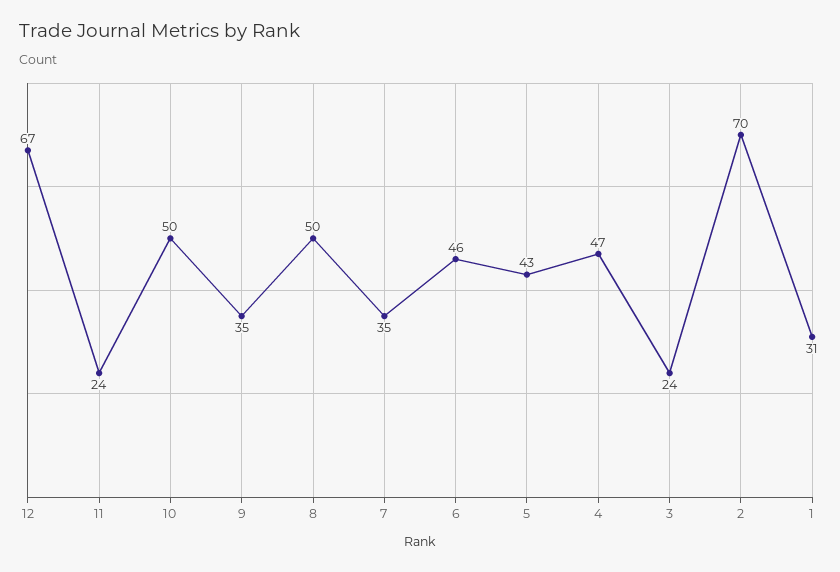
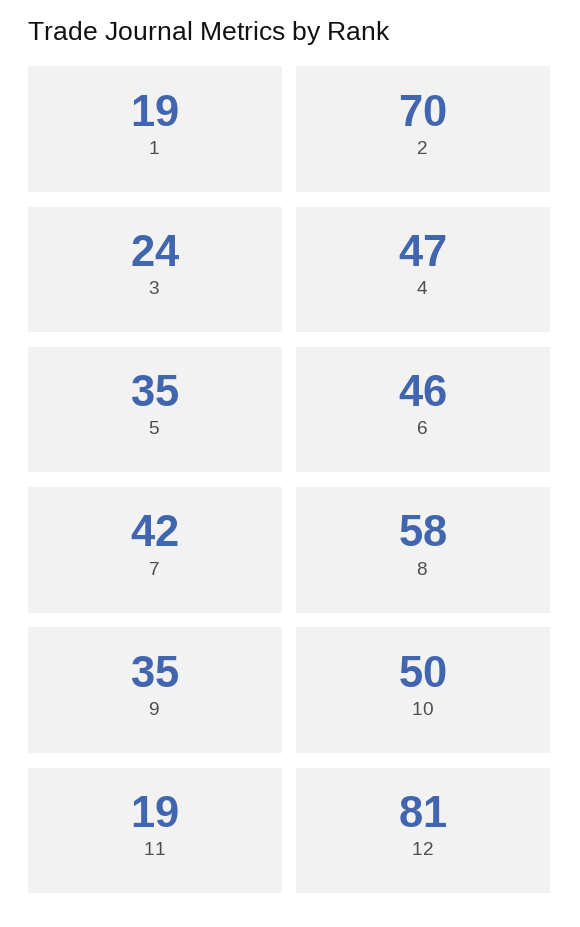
12: 67 -> 81
11: 24 -> 19
8: 50 -> 58
7: 35 -> 42
5: 43 -> 35
1: 31 -> 19

